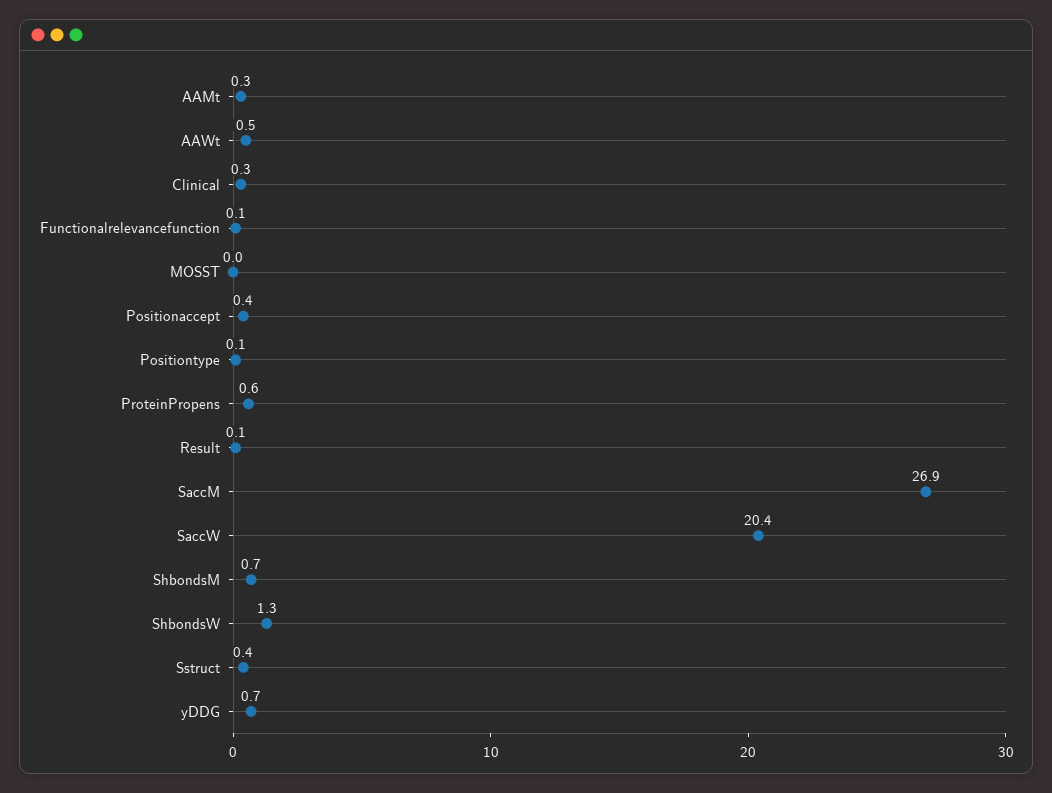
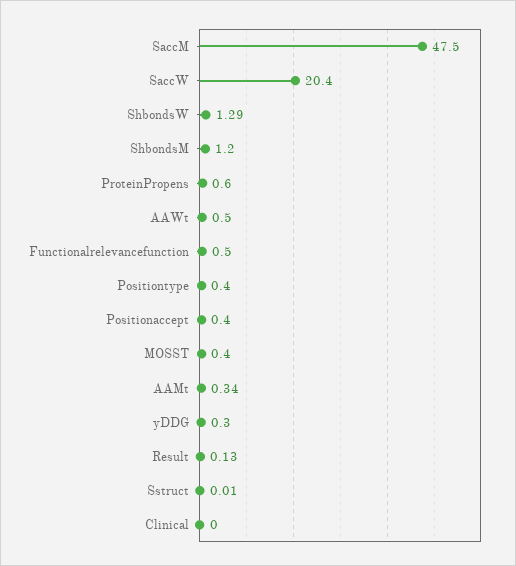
Clinical: 0.3 -> 0
Functionalrelevancefunction: 0.1 -> 0.5
MOSST: 0 -> 0.4
Positiontype: 0.1 -> 0.4
SaccM: 26.9 -> 47.5
ShbondsM: 0.7 -> 1.2
Sstruct: 0.4 -> 0.01
yDDG: 0.7 -> 0.3

